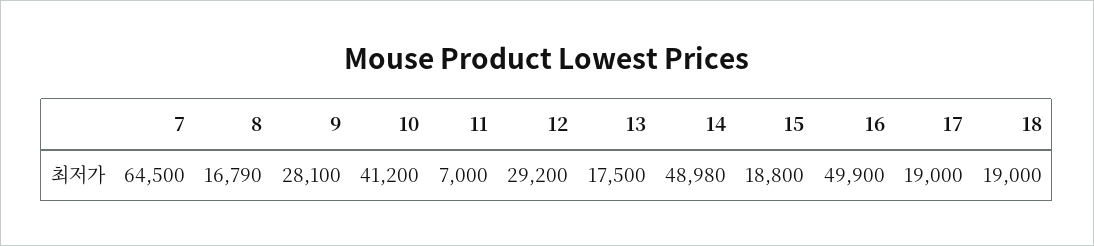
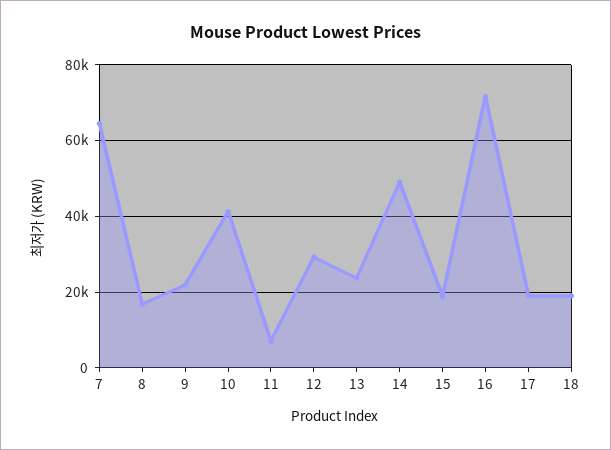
9: 28100 -> 22000
13: 17500 -> 24000
16: 49900 -> 72000

